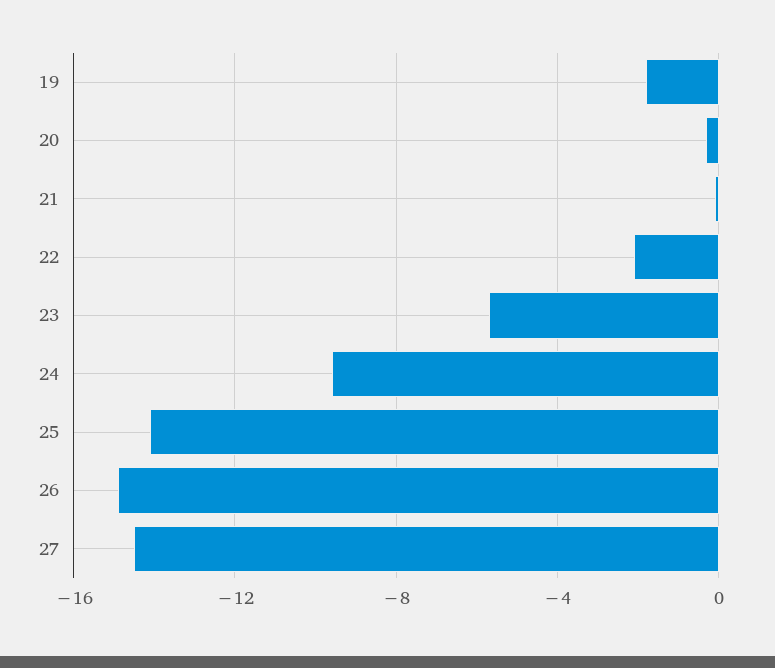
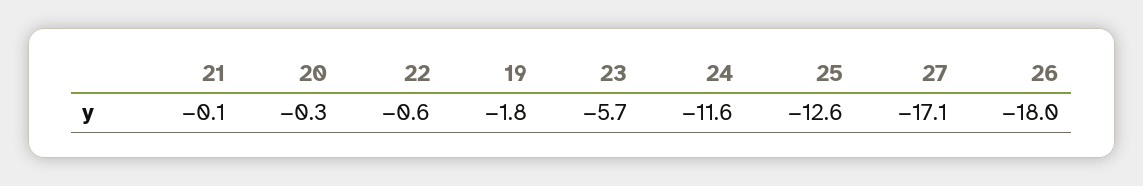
22: -2 -> -0.6
24: -9.5 -> -11.6
25: -14 -> -12.6
26: -15 -> -18
27: -14.5 -> -17.1

